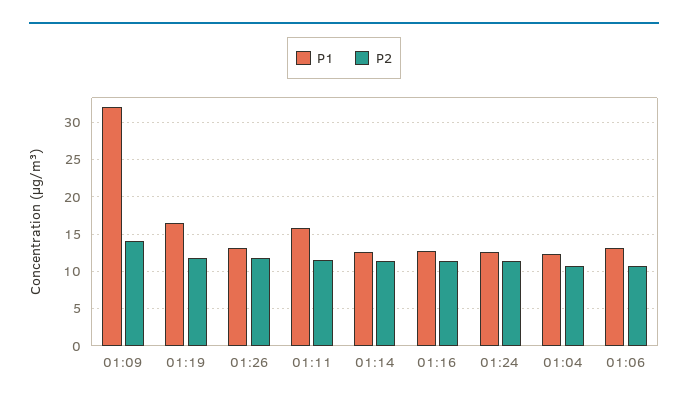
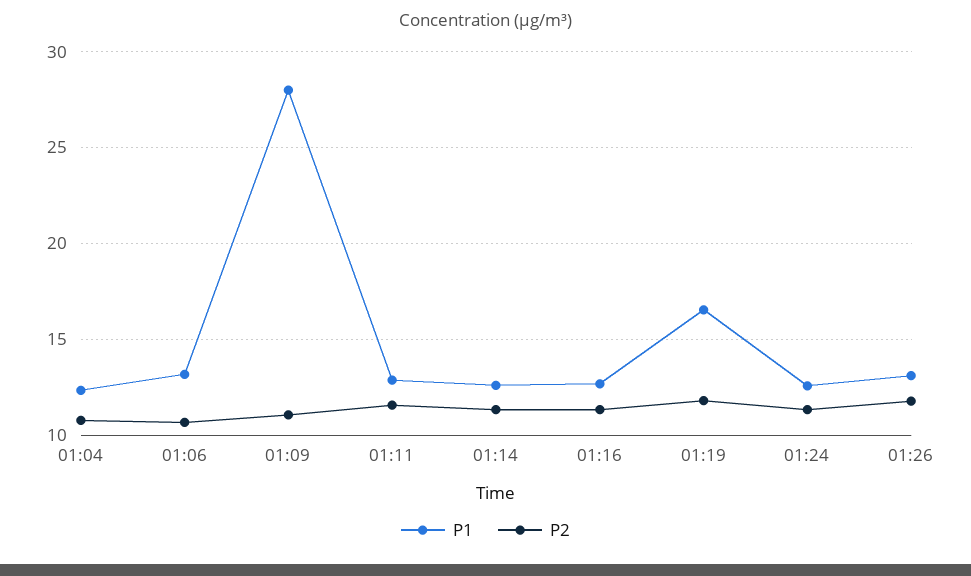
P1, 01:09: 32 -> 28
P2, 01:09: 14 -> 11
P1, 01:11: 16 -> 13

